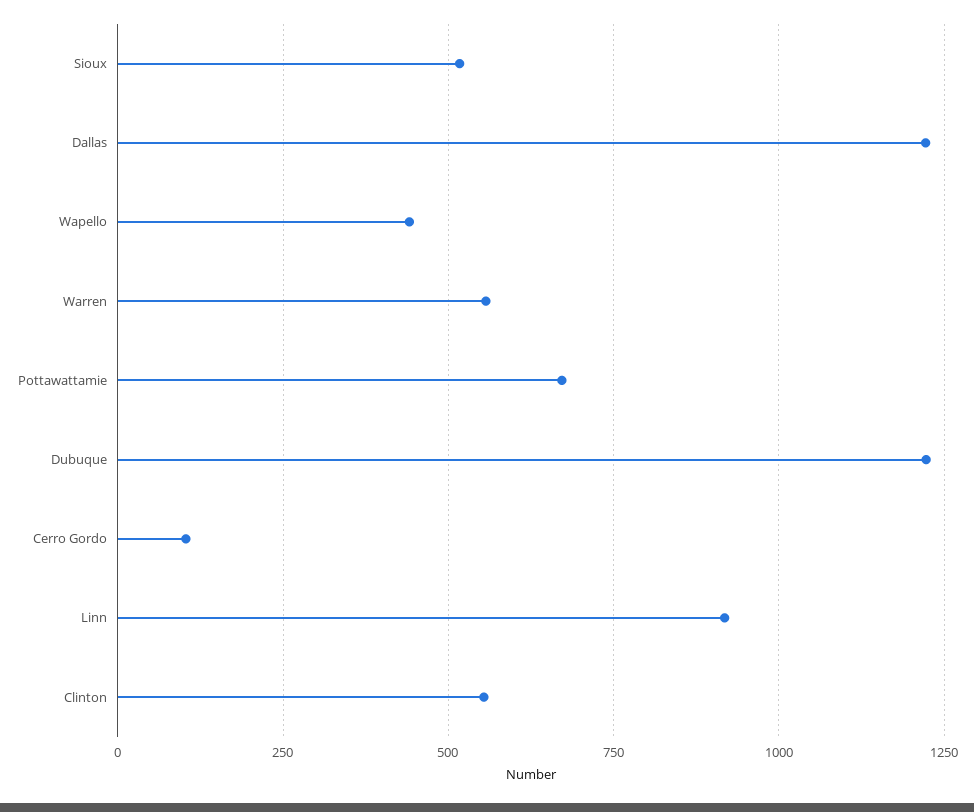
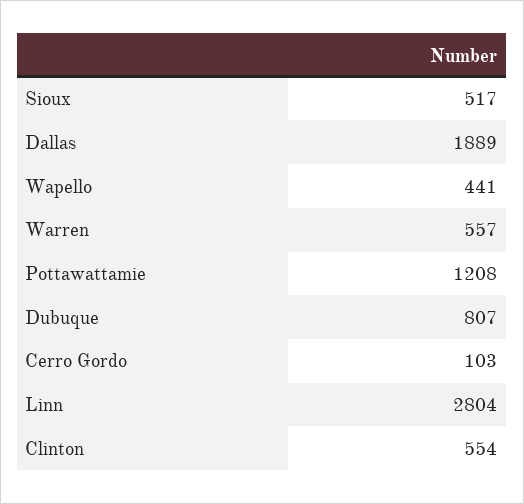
Dallas: 1225 -> 1889
Pottawattamie: 675 -> 1208
Dubuque: 1225 -> 807
Linn: 925 -> 2804

